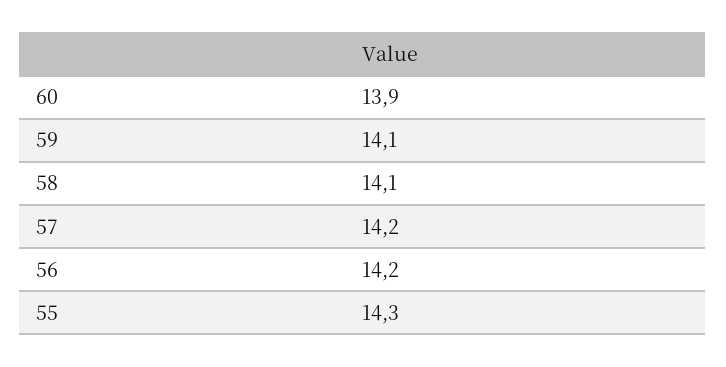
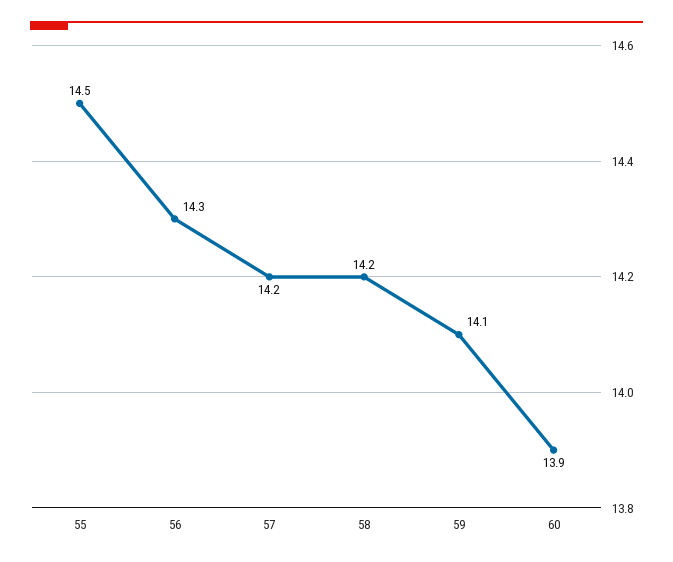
58: 14.1 -> 14.2
56: 14.2 -> 14.3
55: 14.3 -> 14.5

